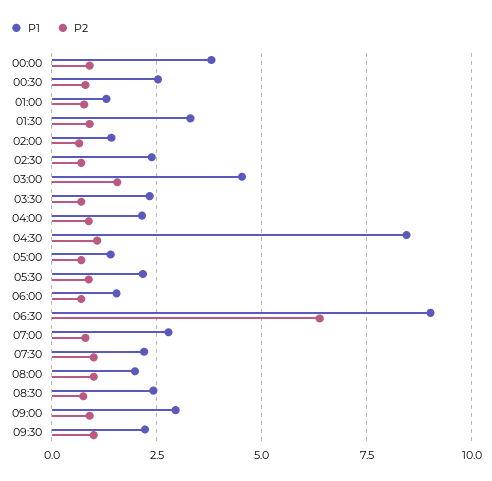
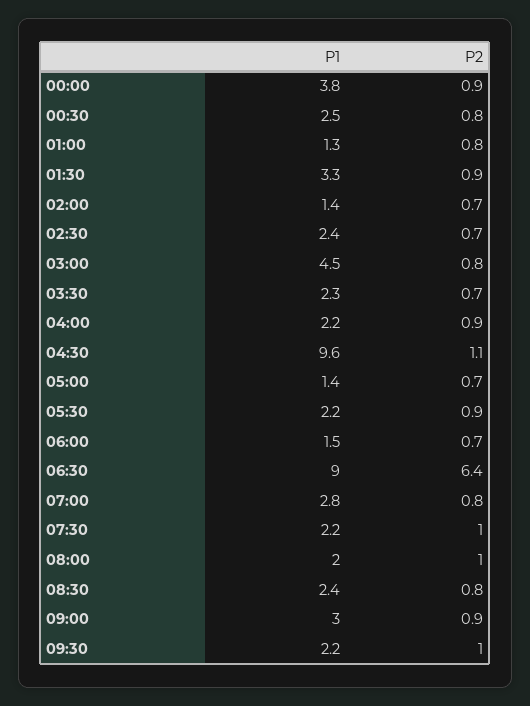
P2, 03:00: 1.5 -> 0.8
P1, 04:30: 8.5 -> 9.6

